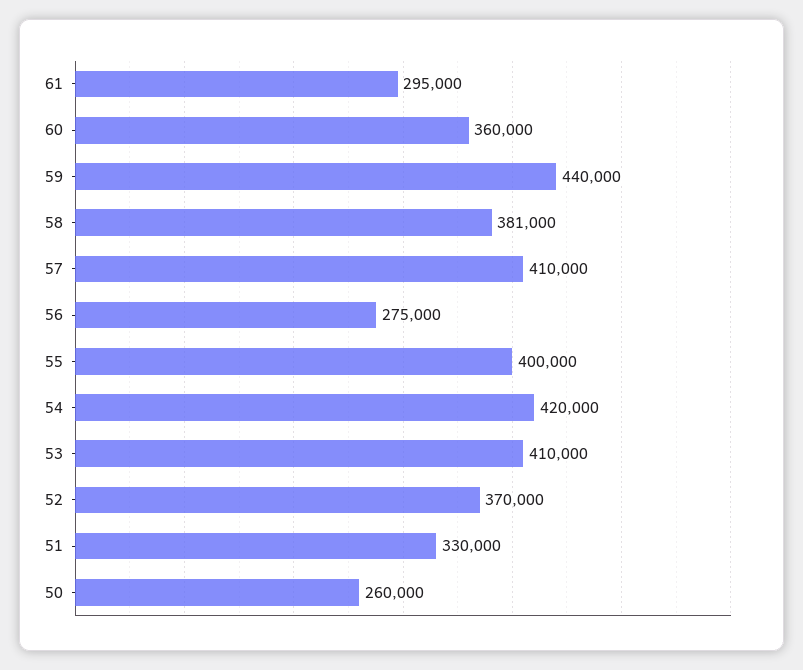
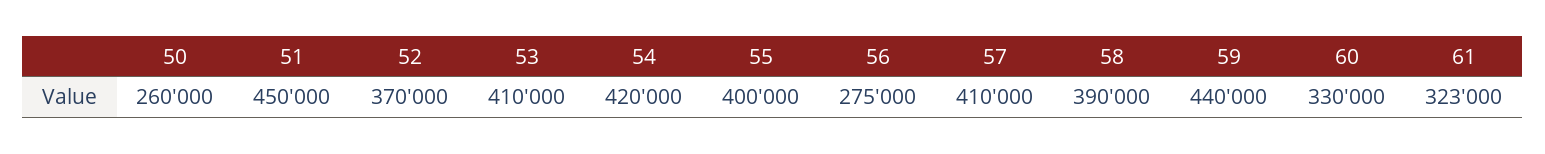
61: 295000 -> 323000
60: 360000 -> 330000
58: 381000 -> 390000
51: 330000 -> 450000

